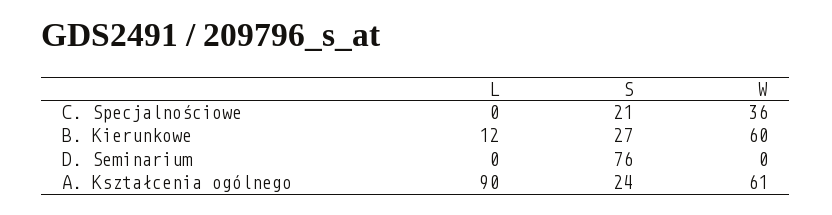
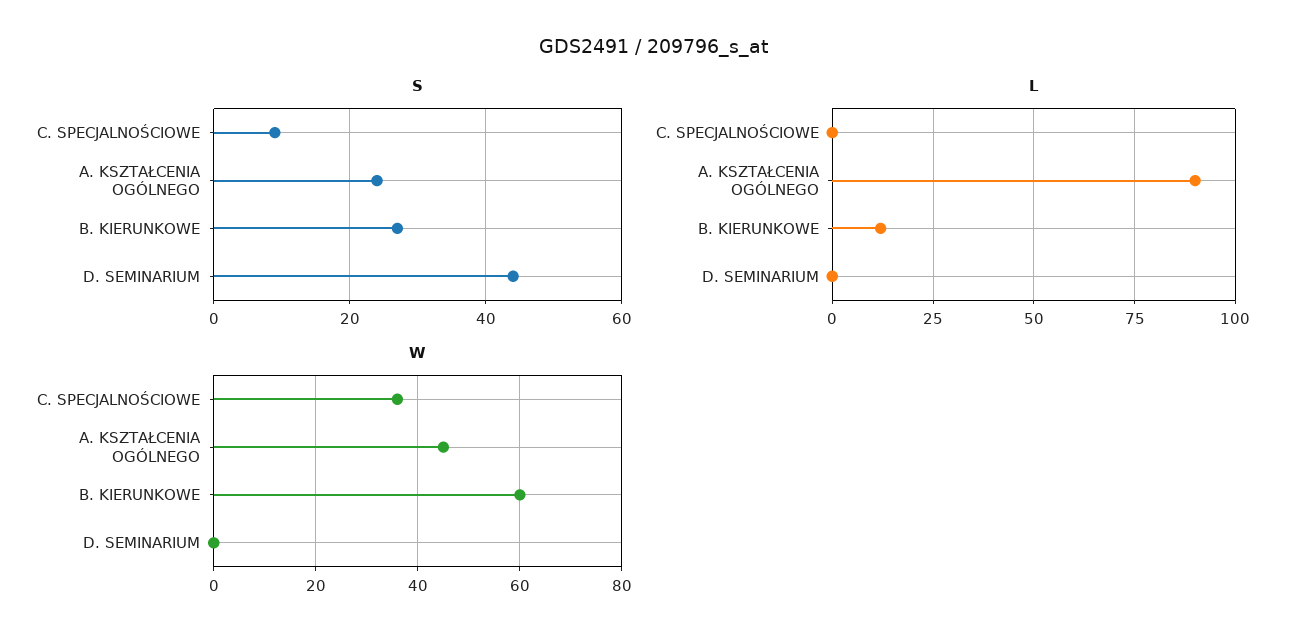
S, C. Specjalnościowe: 21 -> 10
S, D. Seminarium: 76 -> 45
W, A. Kształcenia ogólnego: 61 -> 45

